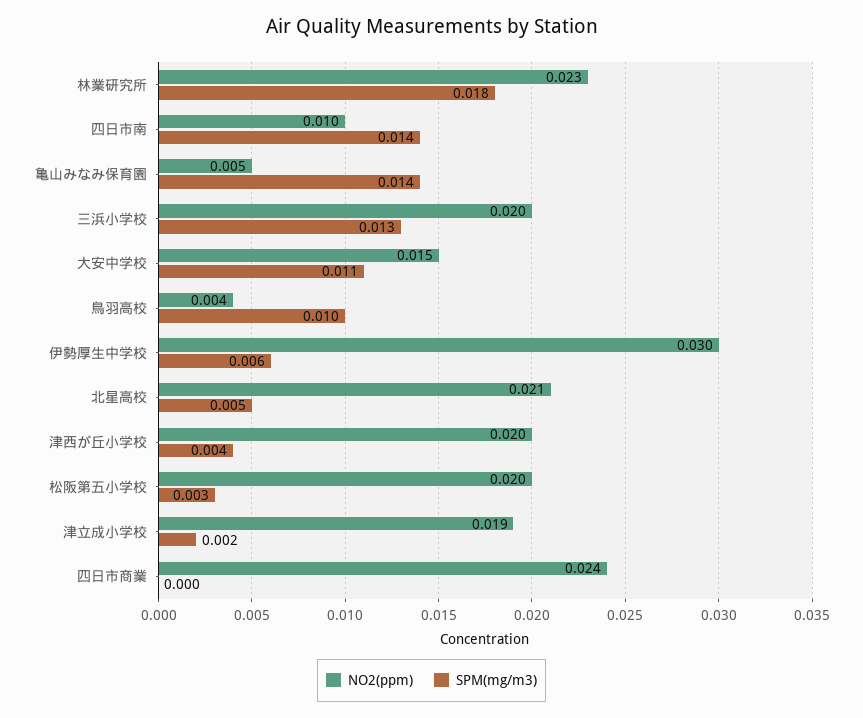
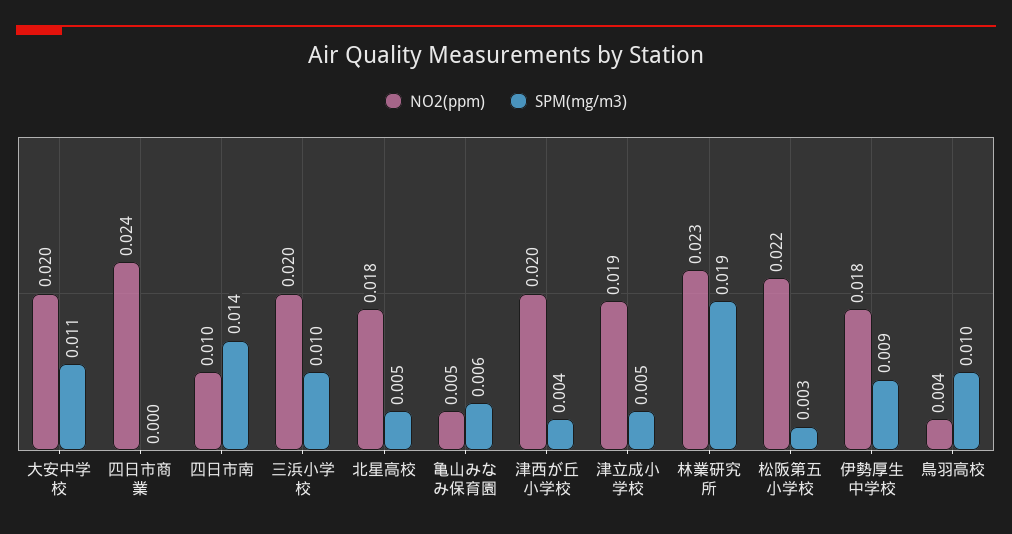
SPM(mg/m3), 林業研究所: 0.018 -> 0.019
SPM(mg/m3), 亀山みなみ保育園: 0.014 -> 0.006
SPM(mg/m3), 三浜小学校: 0.013 -> 0.01
NO2(ppm), 大安中学校: 0.015 -> 0.02
NO2(ppm), 伊勢厚生中学校: 0.03 -> 0.018
SPM(mg/m3), 伊勢厚生中学校: 0.006 -> 0.009
NO2(ppm), 北星高校: 0.021 -> 0.018
NO2(ppm), 松阪第五小学校: 0.02 -> 0.022
SPM(mg/m3), 津立成小学校: 0.002 -> 0.005

